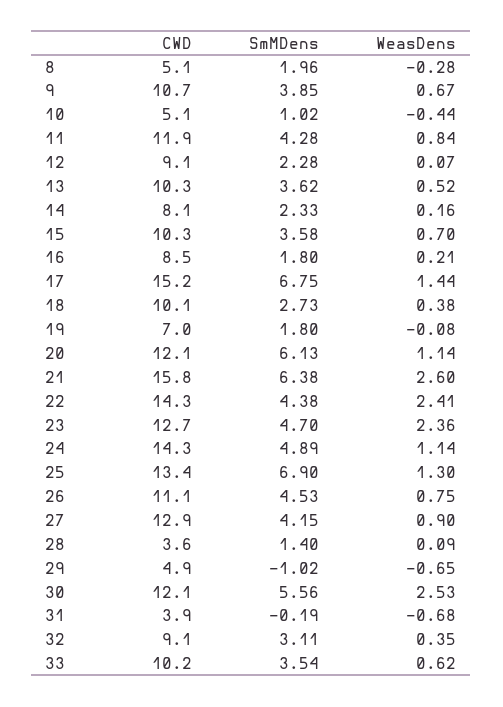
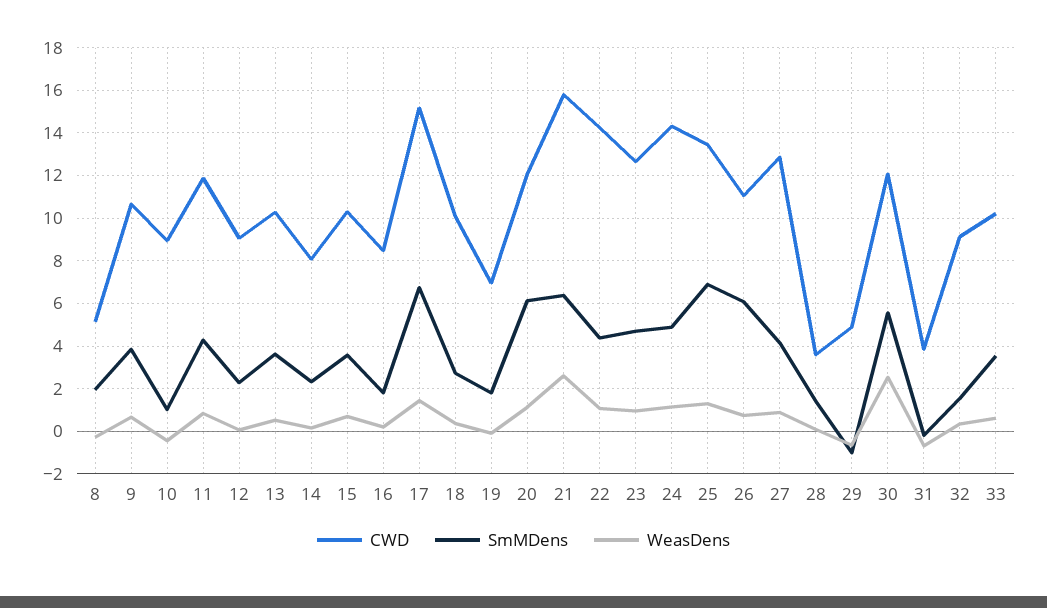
CWD, 10: 5.1 -> 9
WeasDens, 22: 2.41 -> 1
WeasDens, 23: 2.36 -> 1
SmMDens, 26: 4.53 -> 6
SmMDens, 32: 3.11 -> 1.5

